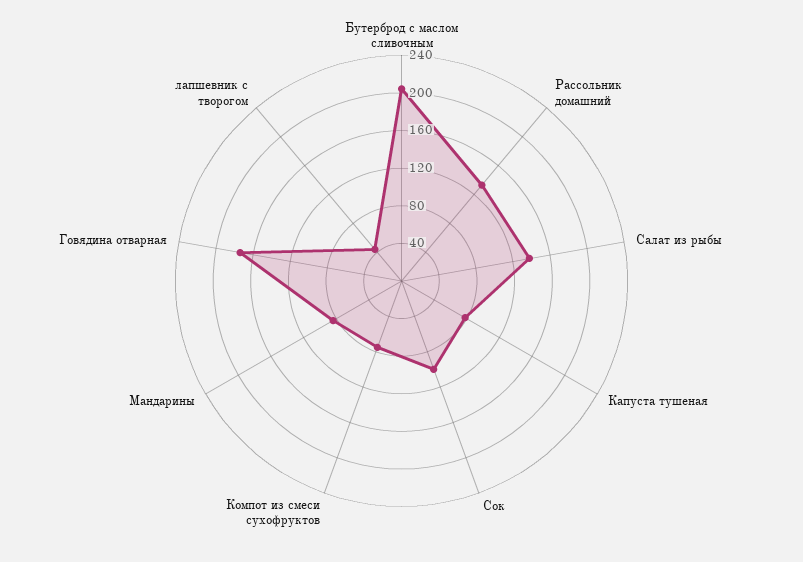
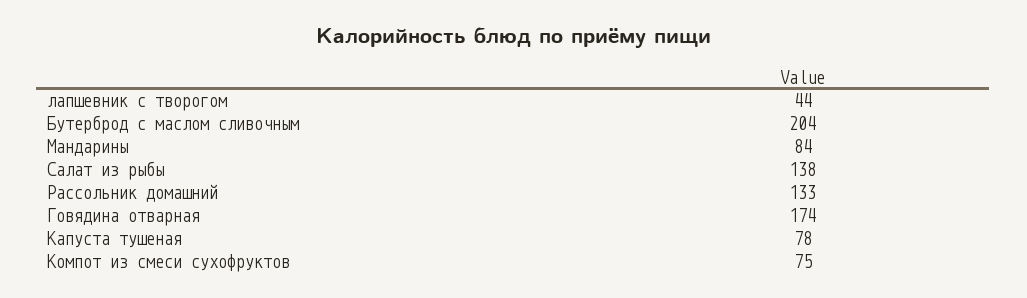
Сок: 100 -> none

